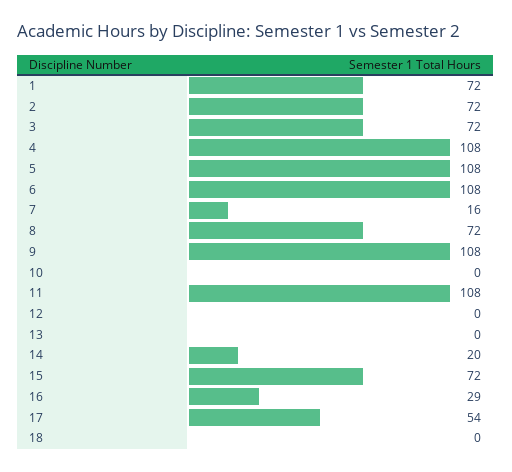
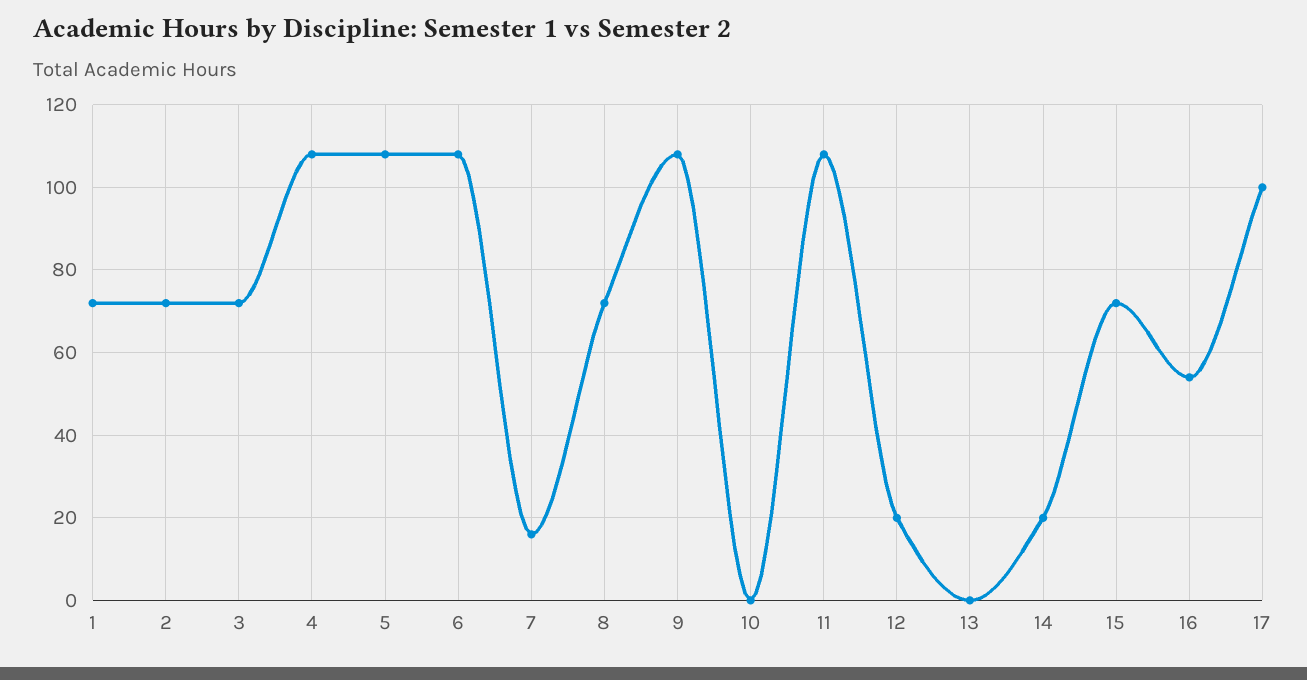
12: 0 -> 20
16: 29 -> 55
17: 54 -> 100
18: 0 -> none

